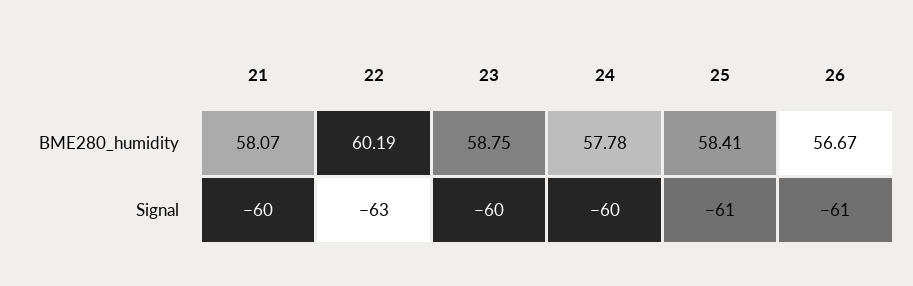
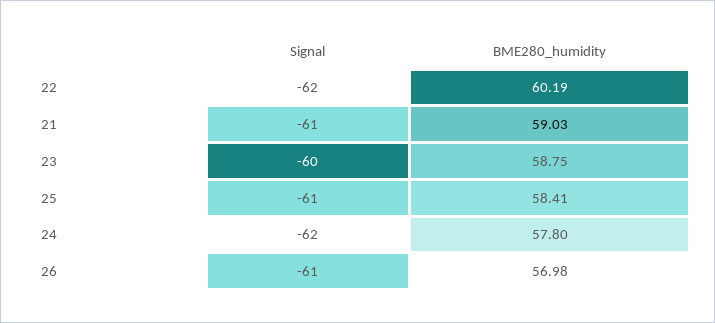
21, BME280_humidity: 58.07 -> 59.03
24, BME280_humidity: 57.78 -> 57.8
26, BME280_humidity: 56.67 -> 56.98
21, Signal: -60 -> -61
22, Signal: -63 -> -62
24, Signal: -60 -> -62

